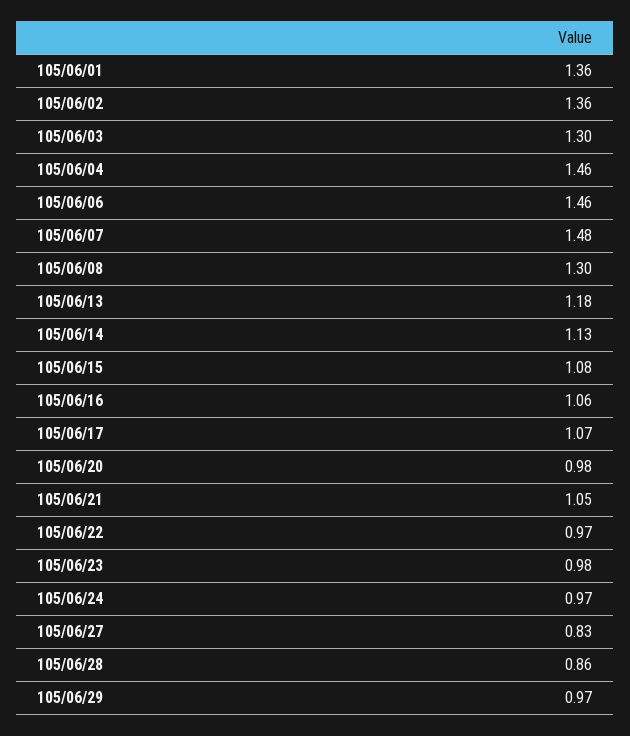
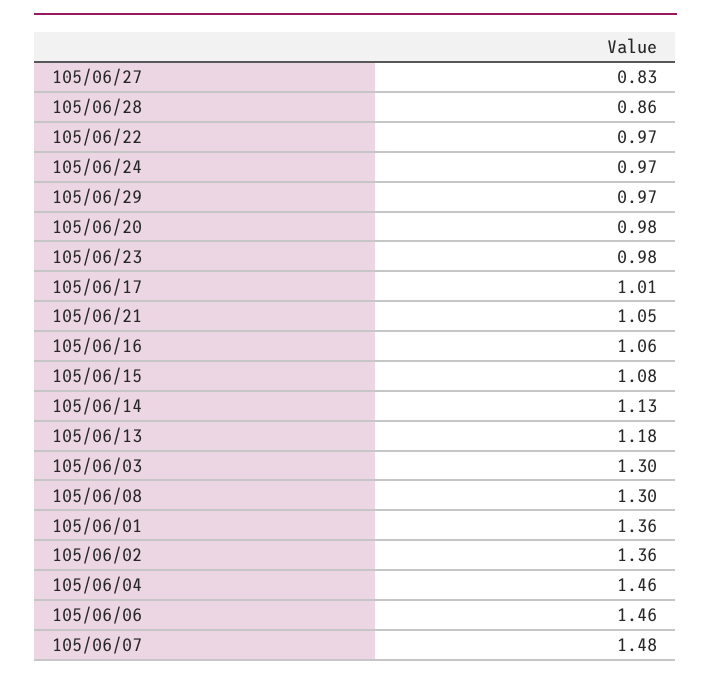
105/06/17: 1.07 -> 1.01

